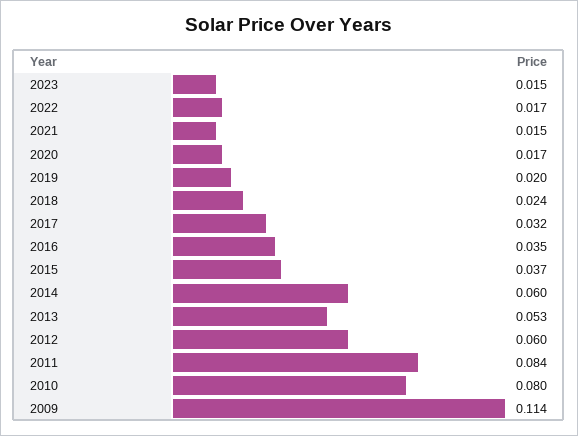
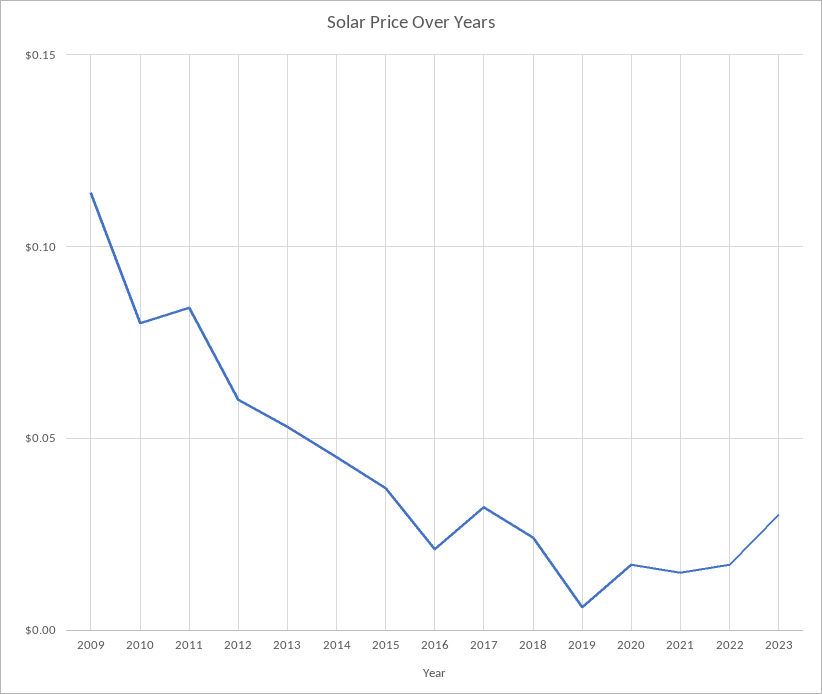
2023: 0.015 -> 0.03
2019: 0.02 -> 0.005
2016: 0.035 -> 0.02
2014: 0.06 -> 0.045

